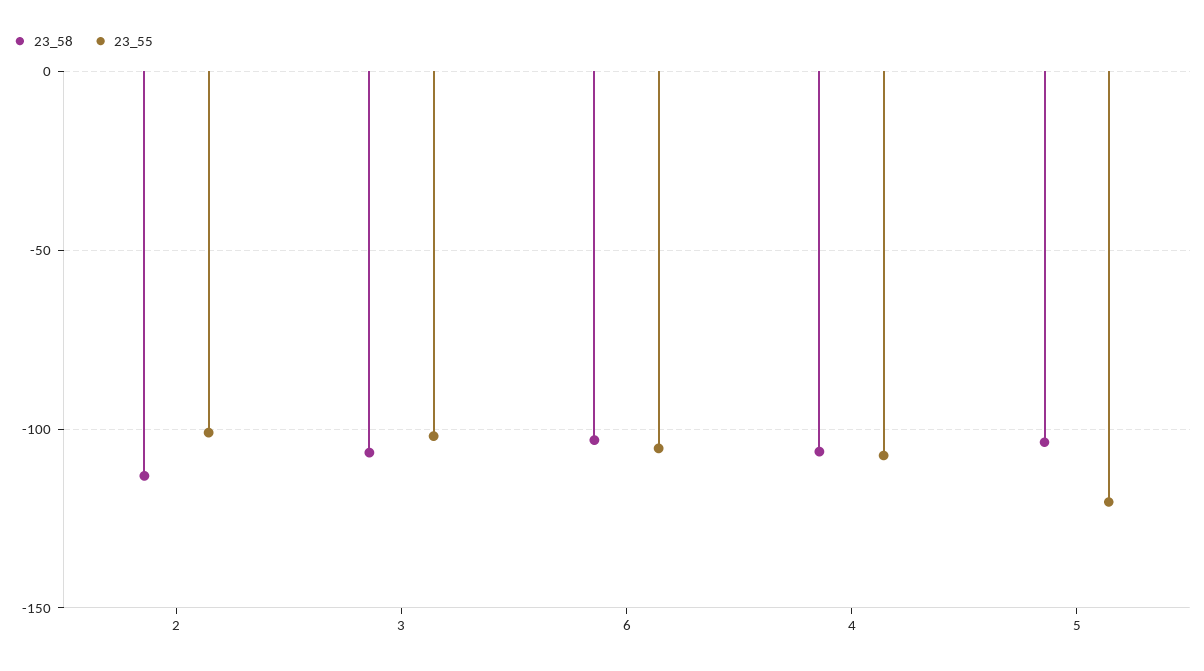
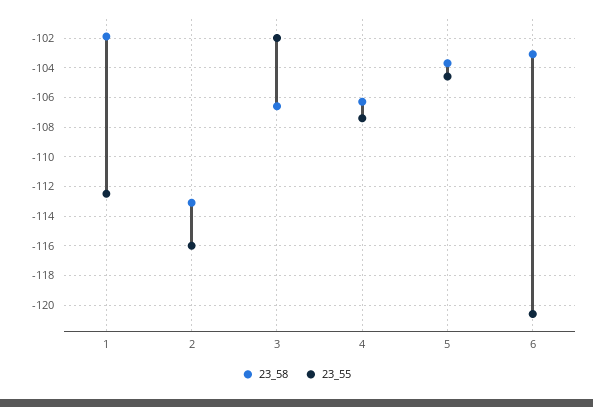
23_55, 2: -100 -> -116
23_55, 6: -105 -> -120.5
23_55, 5: -120 -> -104.5
23_58, 1: none -> -102
23_55, 1: none -> -112.5

